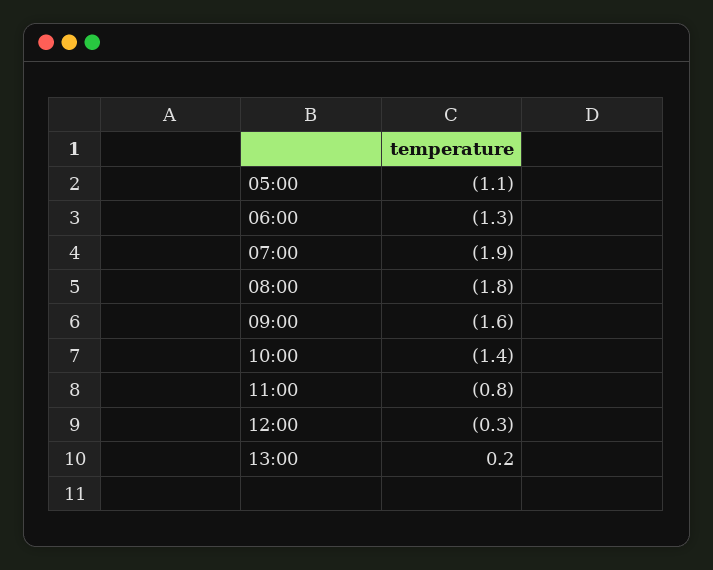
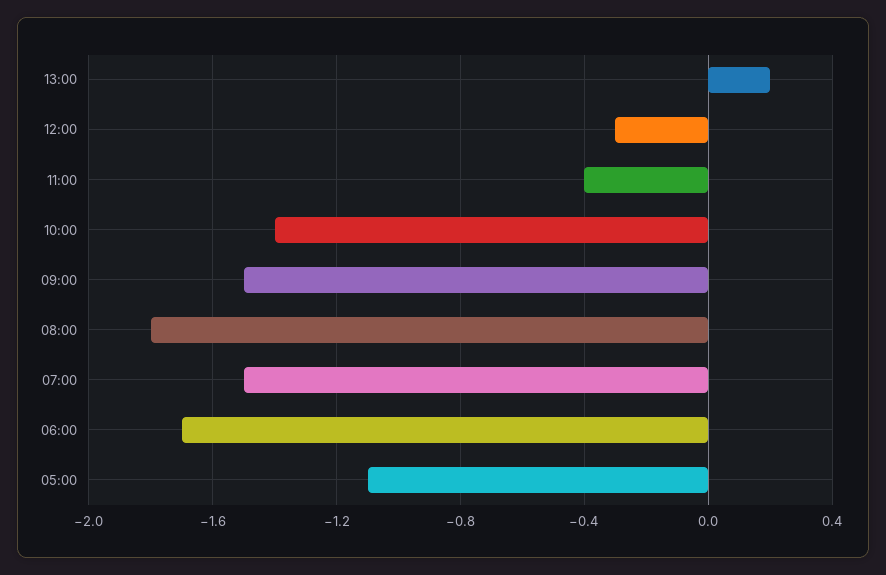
06:00: -1.3 -> -1.7
07:00: -1.9 -> -1.5
09:00: -1.6 -> -1.5
11:00: -0.8 -> -0.4

